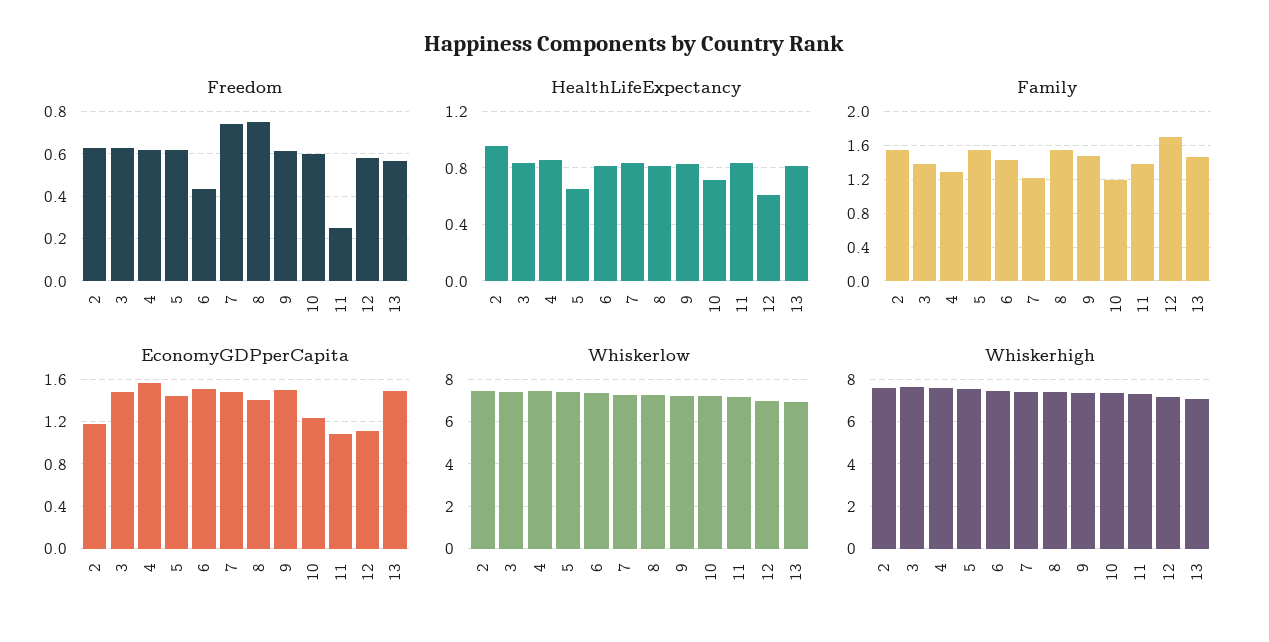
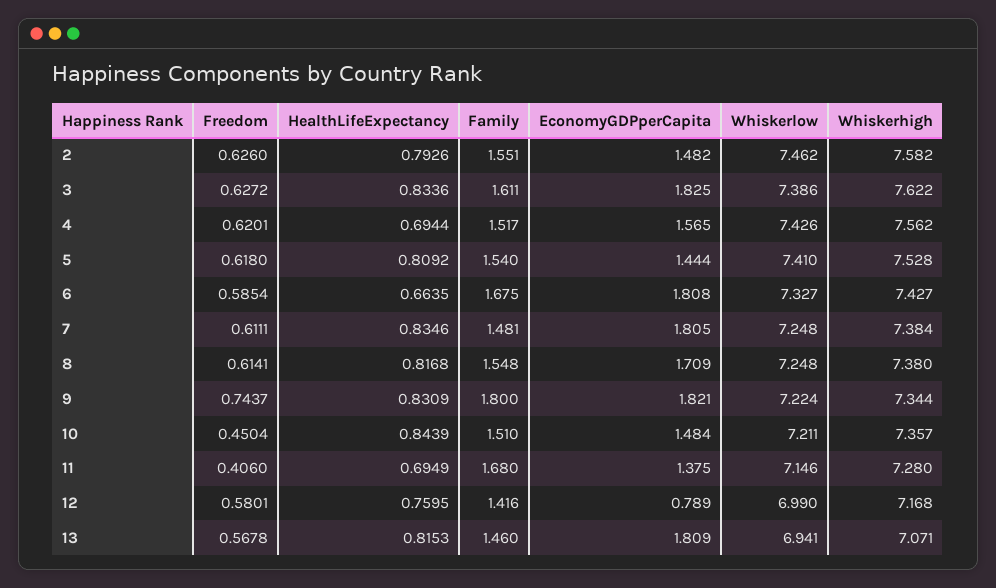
Freedom, 6: 0.45 -> 0.5854
Freedom, 7: 0.75 -> 0.6111
Freedom, 8: 0.75 -> 0.6141
Freedom, 9: 0.6 -> 0.7437
Freedom, 10: 0.6 -> 0.4504
Freedom, 11: 0.25 -> 0.406
HealthLifeExpectancy, 2: 0.95 -> 0.7926
HealthLifeExpectancy, 4: 0.85 -> 0.6944
HealthLifeExpectancy, 5: 0.65 -> 0.8092
HealthLifeExpectancy, 6: 0.8 -> 0.6635
HealthLifeExpectancy, 10: 0.7 -> 0.8439
HealthLifeExpectancy, 11: 0.85 -> 0.6949
HealthLifeExpectancy, 12: 0.6 -> 0.7595
Family, 3: 1.4 -> 1.611
Family, 4: 1.3 -> 1.517
Family, 6: 1.4 -> 1.675
Family, 7: 1.2 -> 1.481
Family, 9: 1.5 -> 1.8
Family, 10: 1.2 -> 1.51
Family, 11: 1.4 -> 1.68
Family, 12: 1.7 -> 1.416
EconomyGDPperCapita, 2: 1.2 -> 1.482
EconomyGDPperCapita, 3: 1.5 -> 1.825
EconomyGDPperCapita, 6: 1.5 -> 1.808
EconomyGDPperCapita, 7: 1.5 -> 1.805
EconomyGDPperCapita, 8: 1.4 -> 1.709
EconomyGDPperCapita, 9: 1.5 -> 1.821
EconomyGDPperCapita, 10: 1.2 -> 1.484
EconomyGDPperCapita, 11: 1.1 -> 1.375
EconomyGDPperCapita, 12: 1.1 -> 0.789
EconomyGDPperCapita, 13: 1.5 -> 1.809

